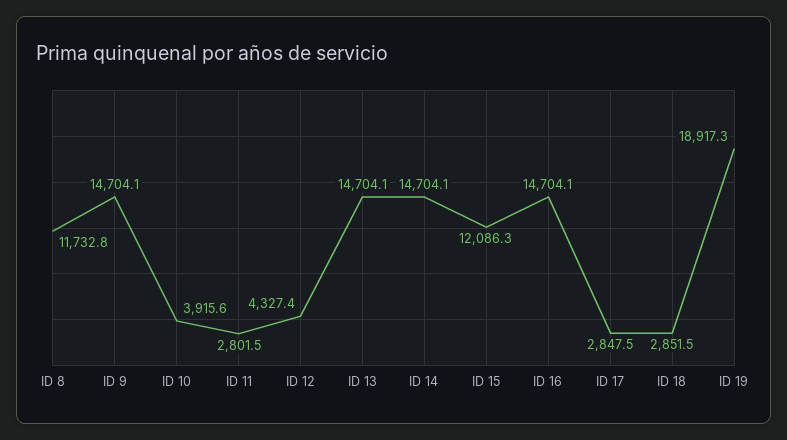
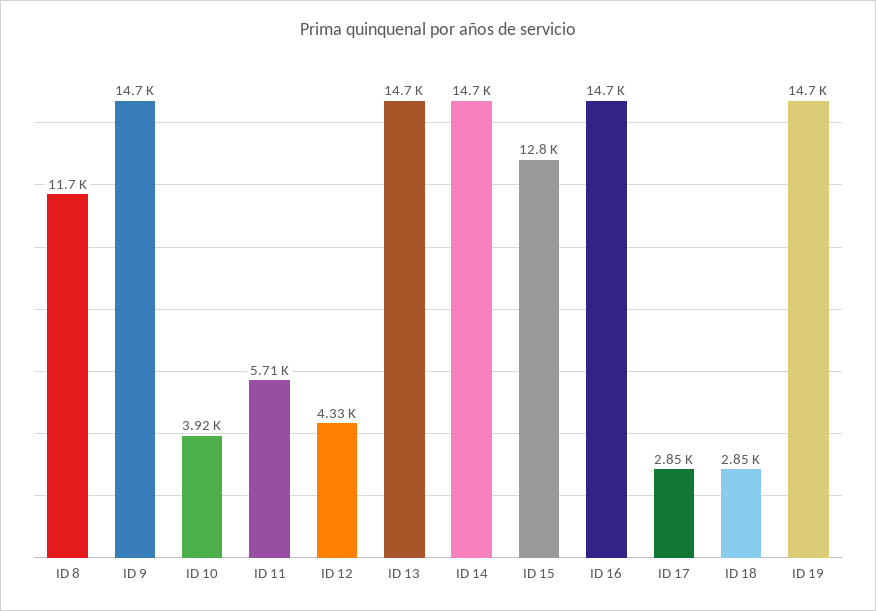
ID 11: 2801.5 -> 5710
ID 15: 12086.3 -> 12800
ID 19: 18917.3 -> 14700

